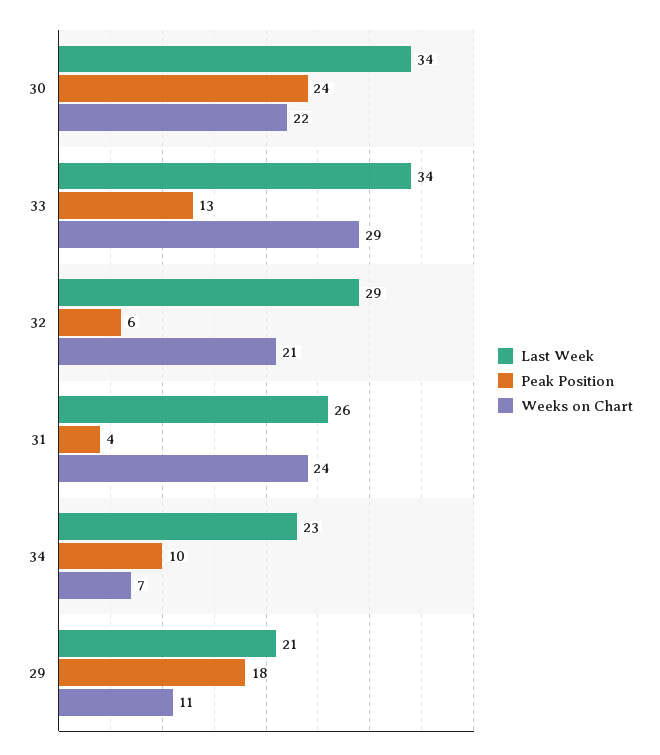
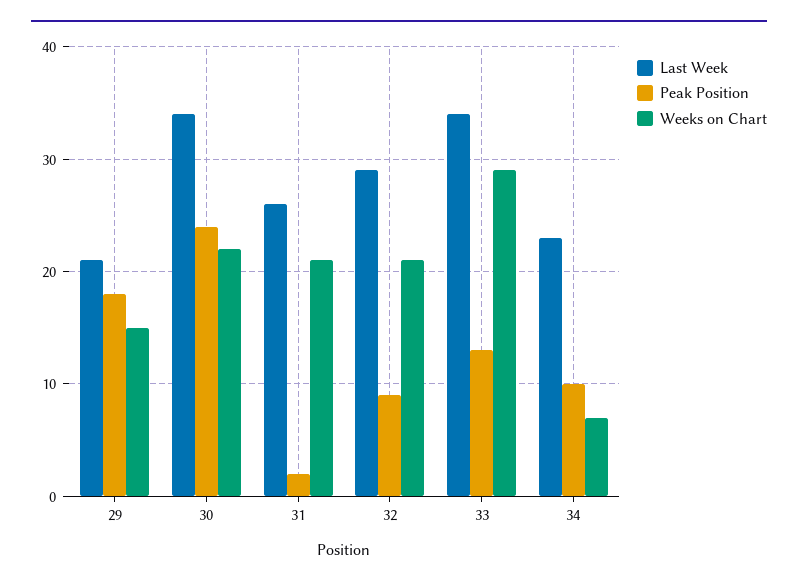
Peak Position, 32: 6 -> 9
Peak Position, 31: 4 -> 2
Weeks on Chart, 31: 24 -> 21
Weeks on Chart, 29: 11 -> 15

